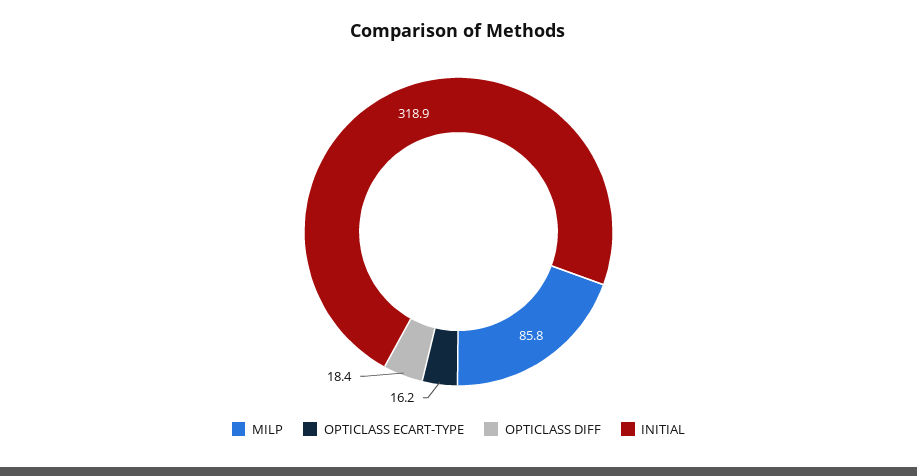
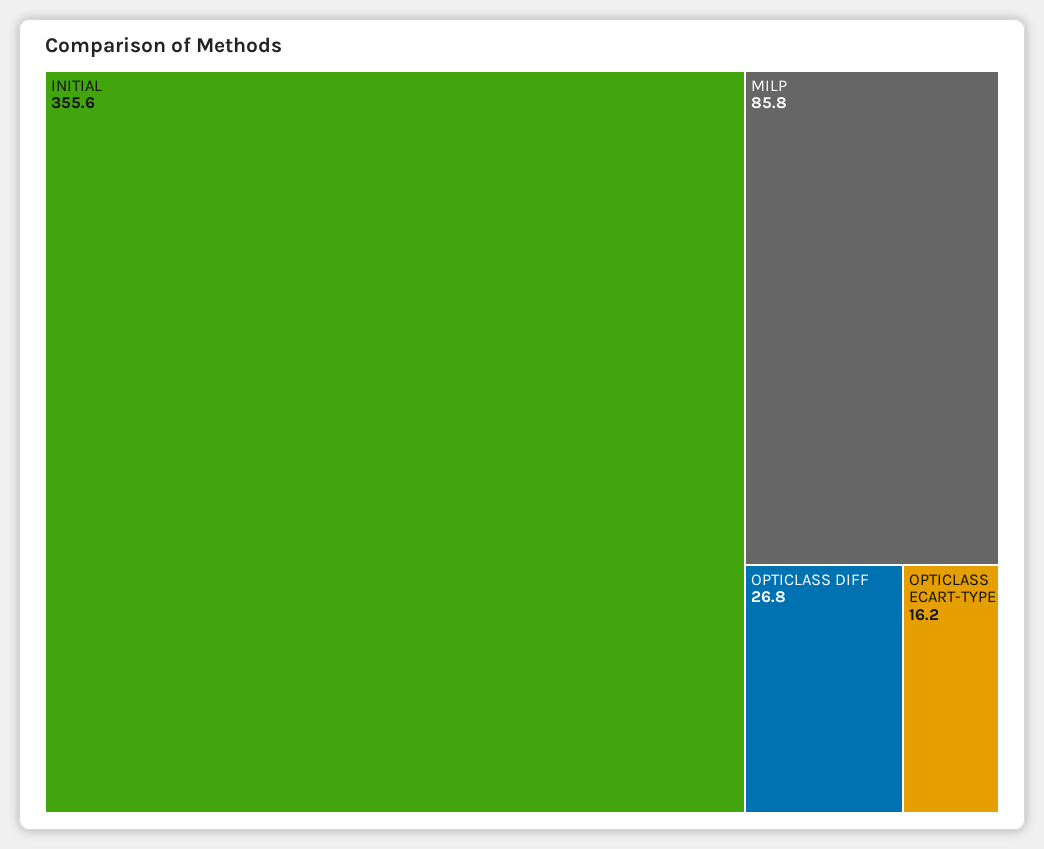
OPTICLASS DIFF: 18.4 -> 26.8
INITIAL: 318.9 -> 355.6

